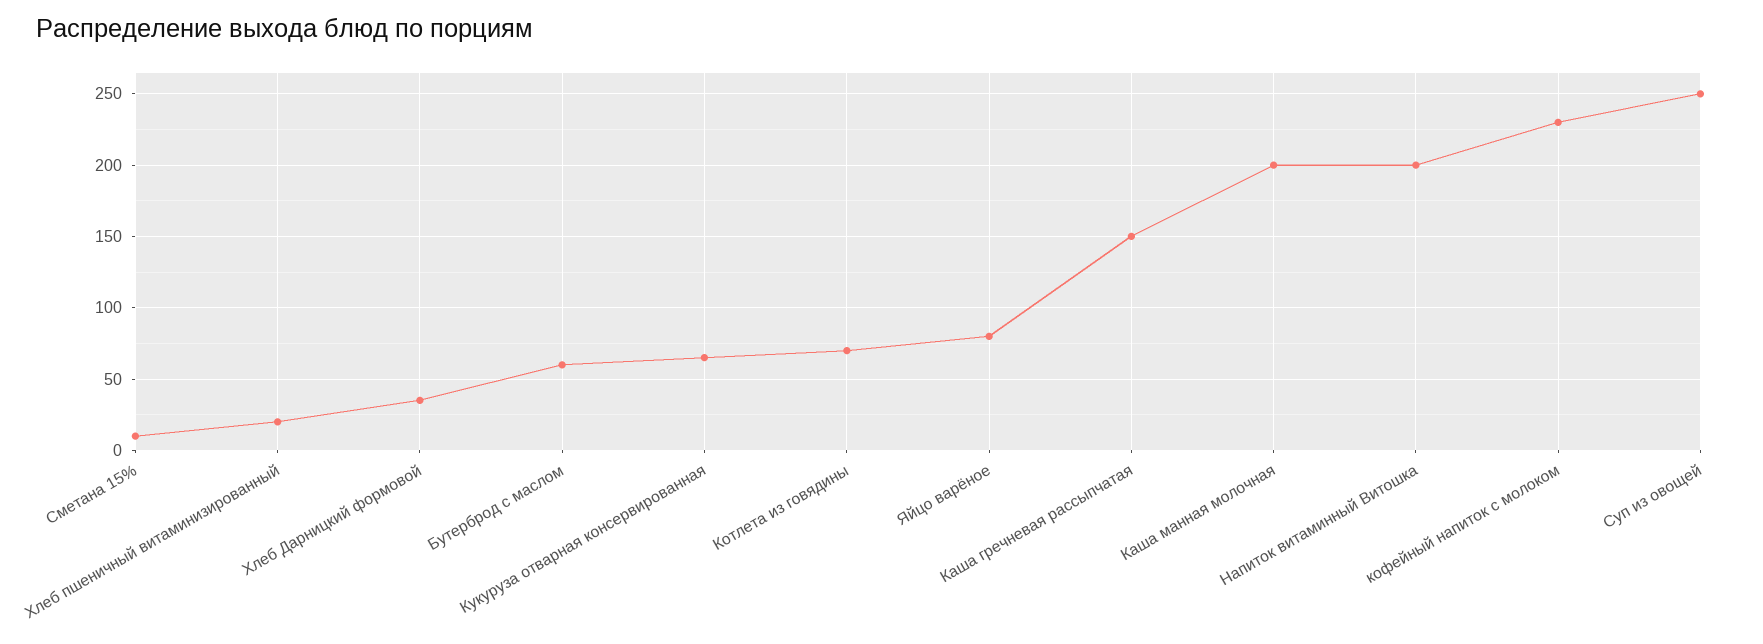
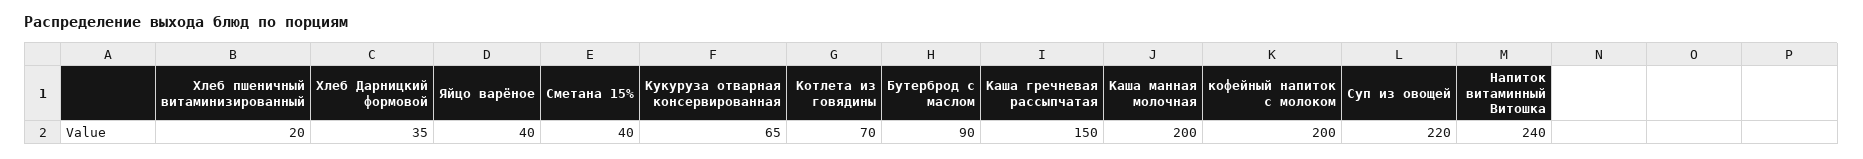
Сметана 15%: 10 -> 40
Бутерброд с маслом: 60 -> 90
Яйцо варёное: 80 -> 40
Напиток витаминный Витошка: 200 -> 240
кофейный напиток с молоком: 230 -> 200
Суп из овощей: 250 -> 220

